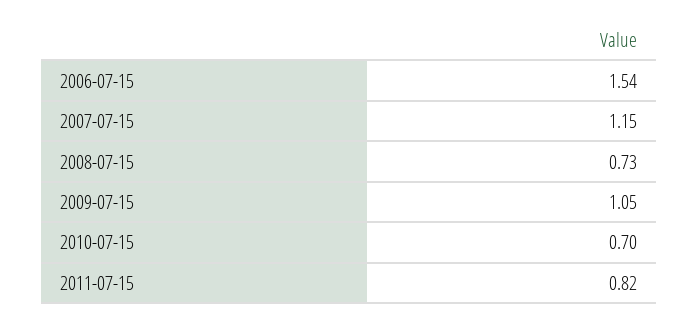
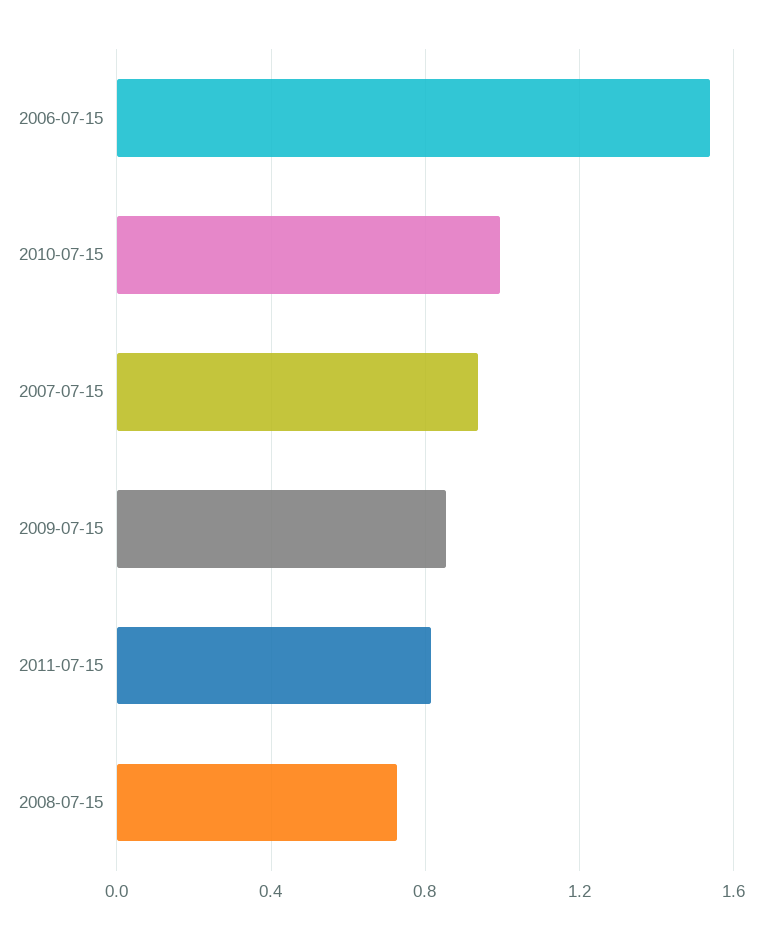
2007-07-15: 1.15 -> 0.95
2009-07-15: 1.05 -> 0.85
2010-07-15: 0.7 -> 1

